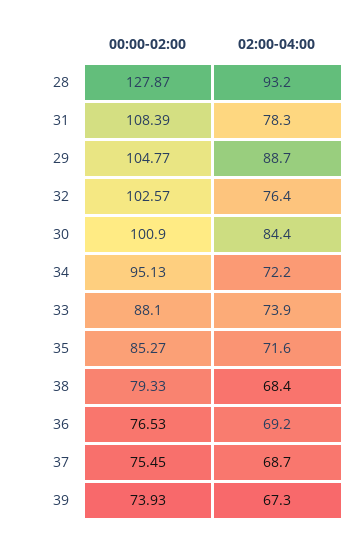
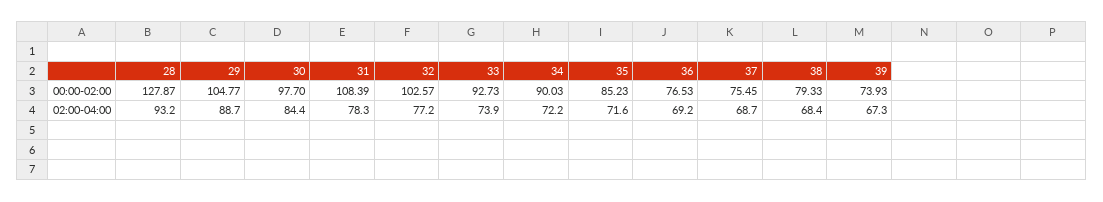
02:00-04:00, 32: 76.4 -> 77.2
00:00-02:00, 30: 100.9 -> 97.7
00:00-02:00, 34: 95.13 -> 90.03
00:00-02:00, 33: 88.1 -> 92.73
00:00-02:00, 35: 85.27 -> 85.23

